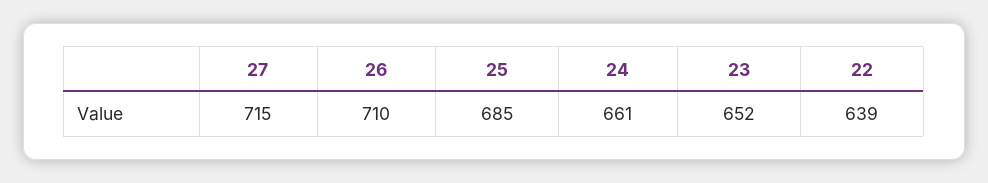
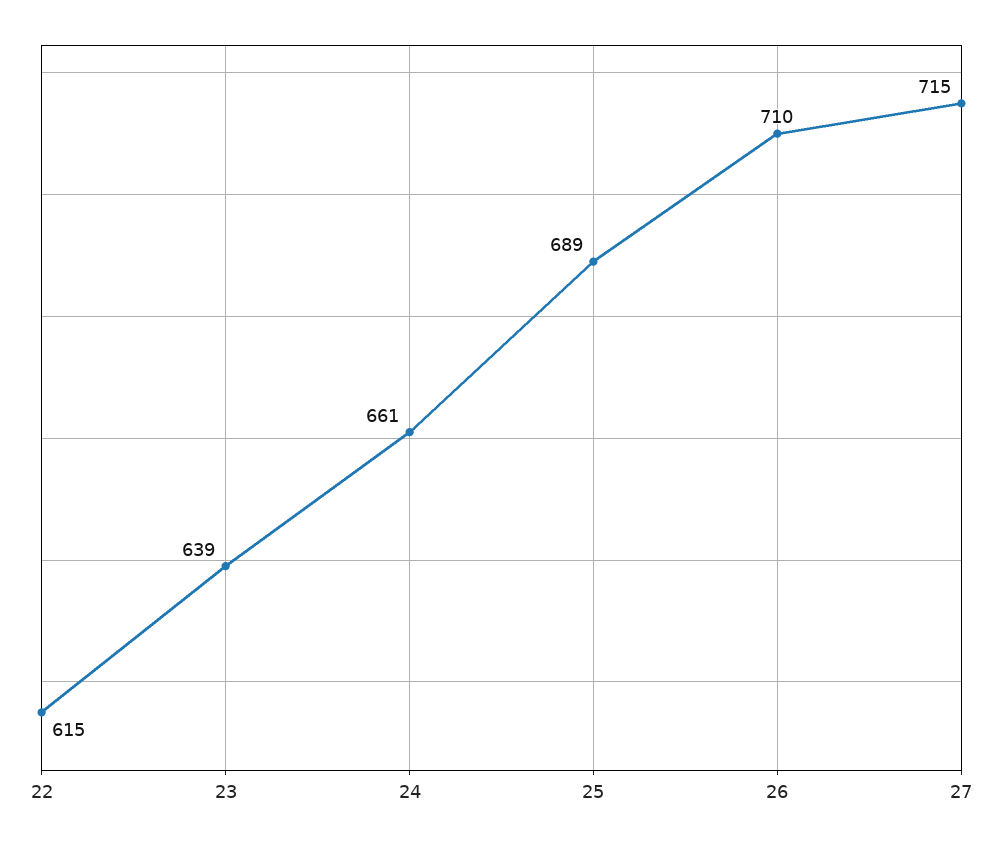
25: 685 -> 689
23: 652 -> 639
22: 639 -> 615

